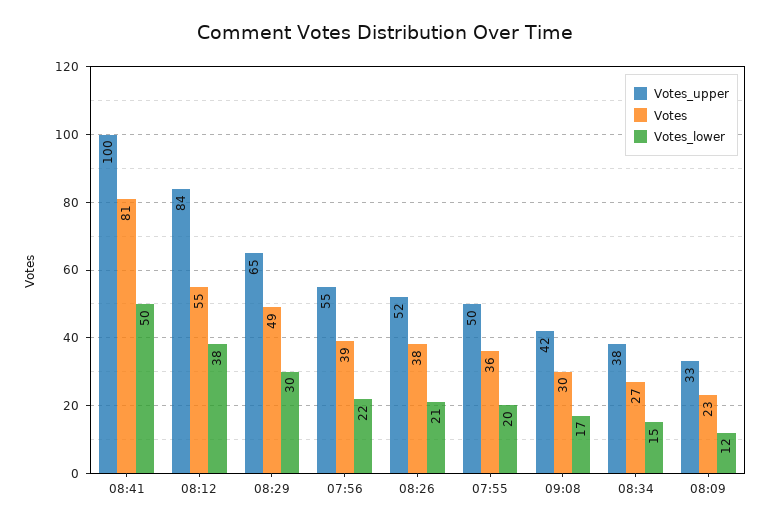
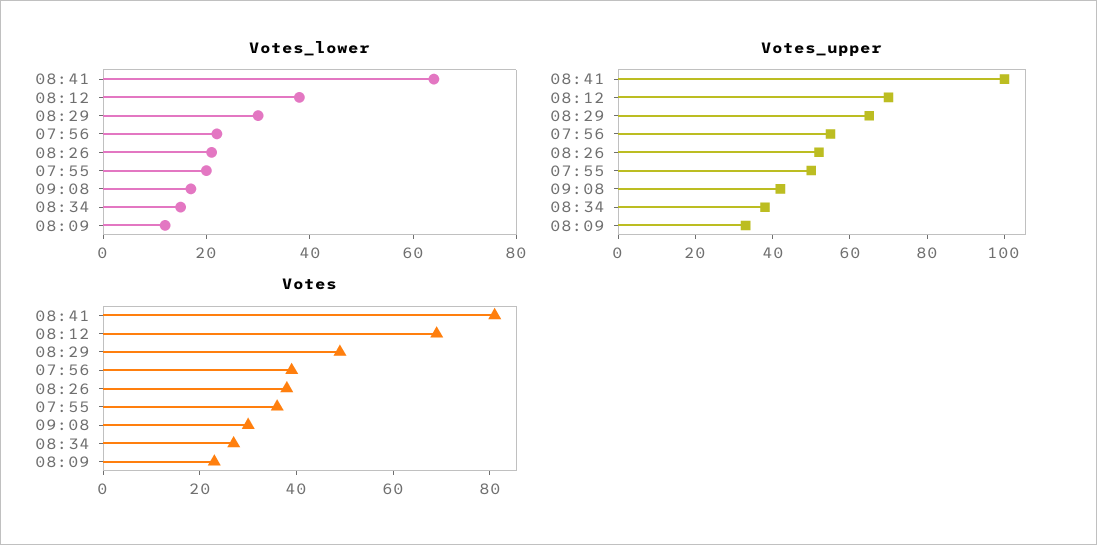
Votes_lower, 08:41: 50 -> 65
Votes_upper, 08:12: 84 -> 70
Votes, 08:12: 55 -> 70

